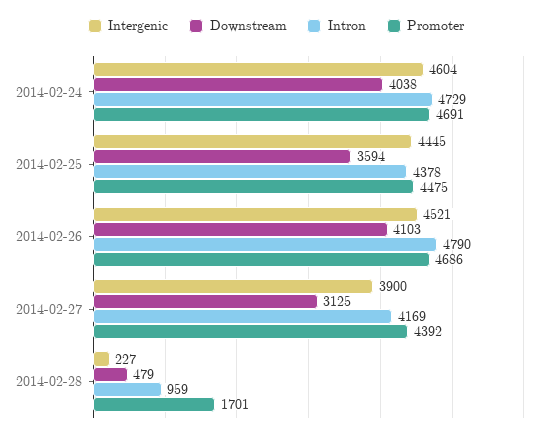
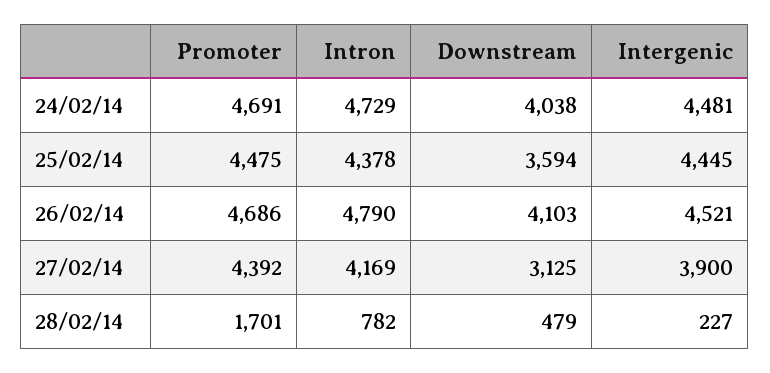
Intergenic, 2014-02-24: 4604 -> 4481
Intron, 2014-02-28: 959 -> 782

